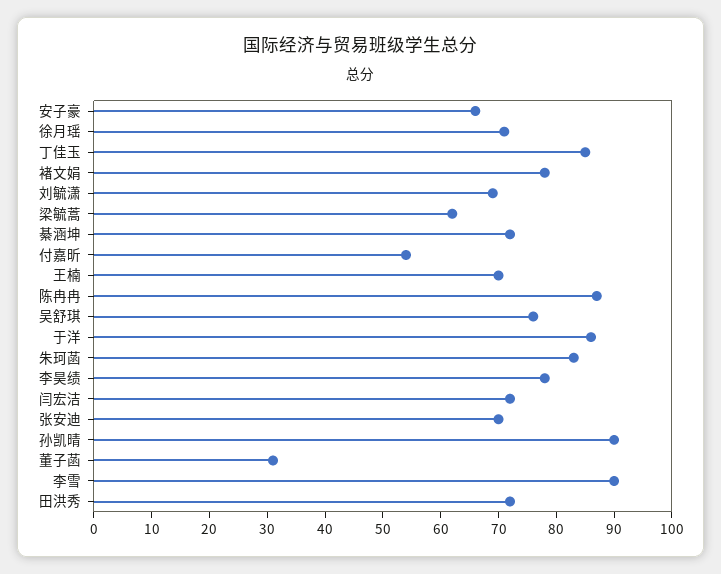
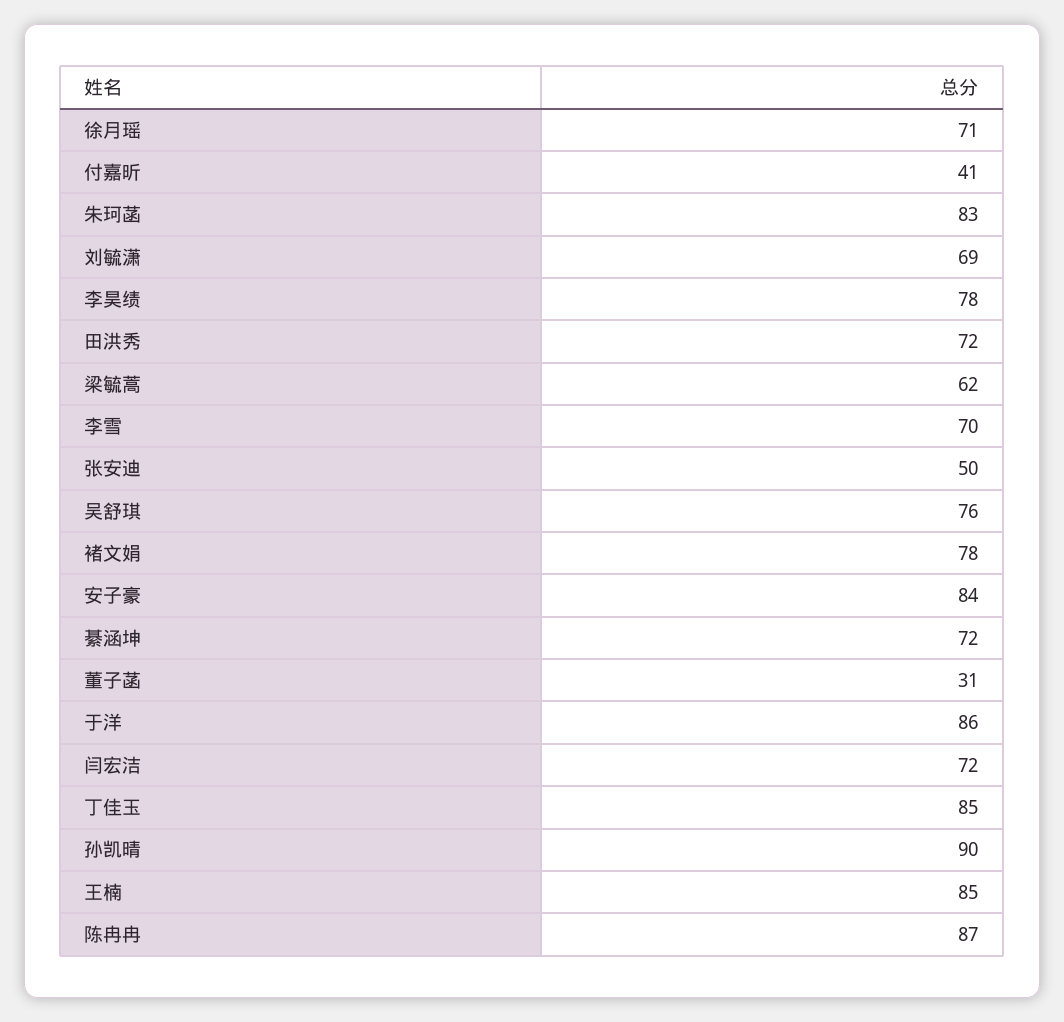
安子豪: 65 -> 84
付嘉昕: 55 -> 41
王楠: 70 -> 85
张安迪: 70 -> 50
李雪: 90 -> 70

